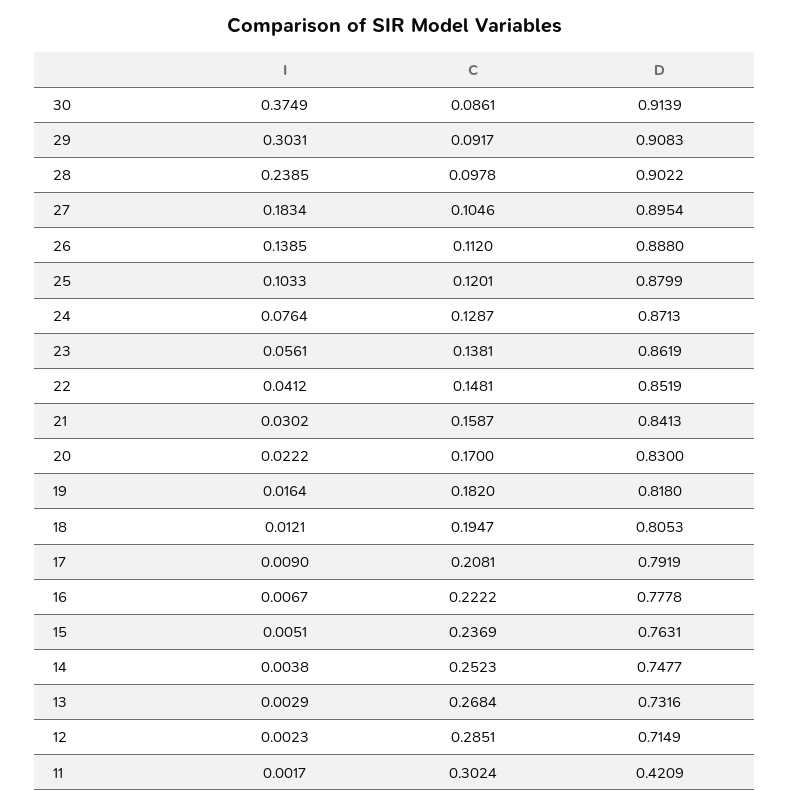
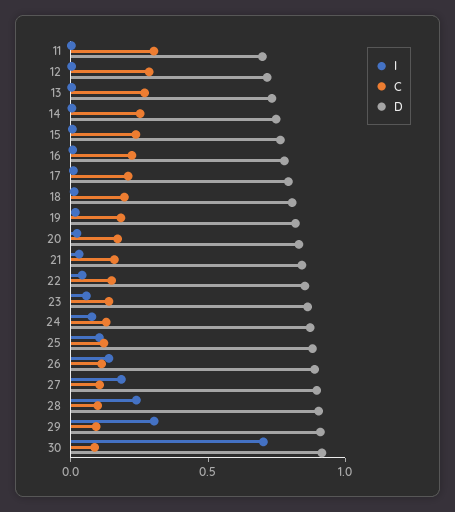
I, 30: 0.3749 -> 0.7
D, 11: 0.4209 -> 0.7

